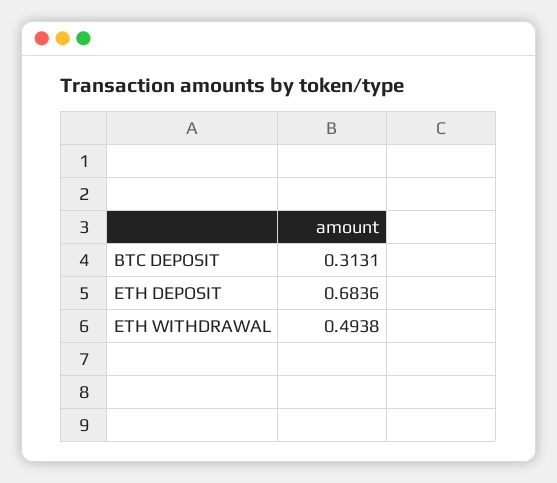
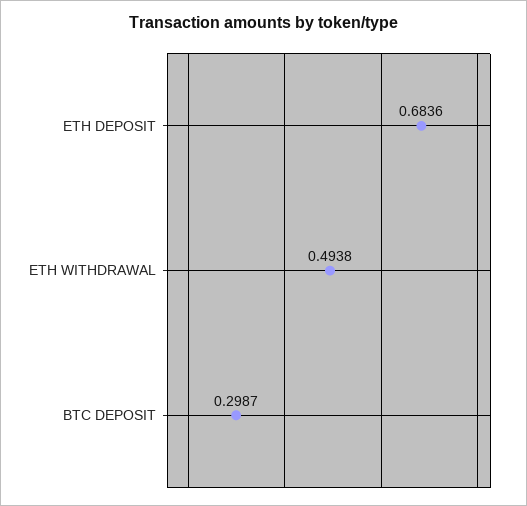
BTC DEPOSIT: 0.3131 -> 0.2987

